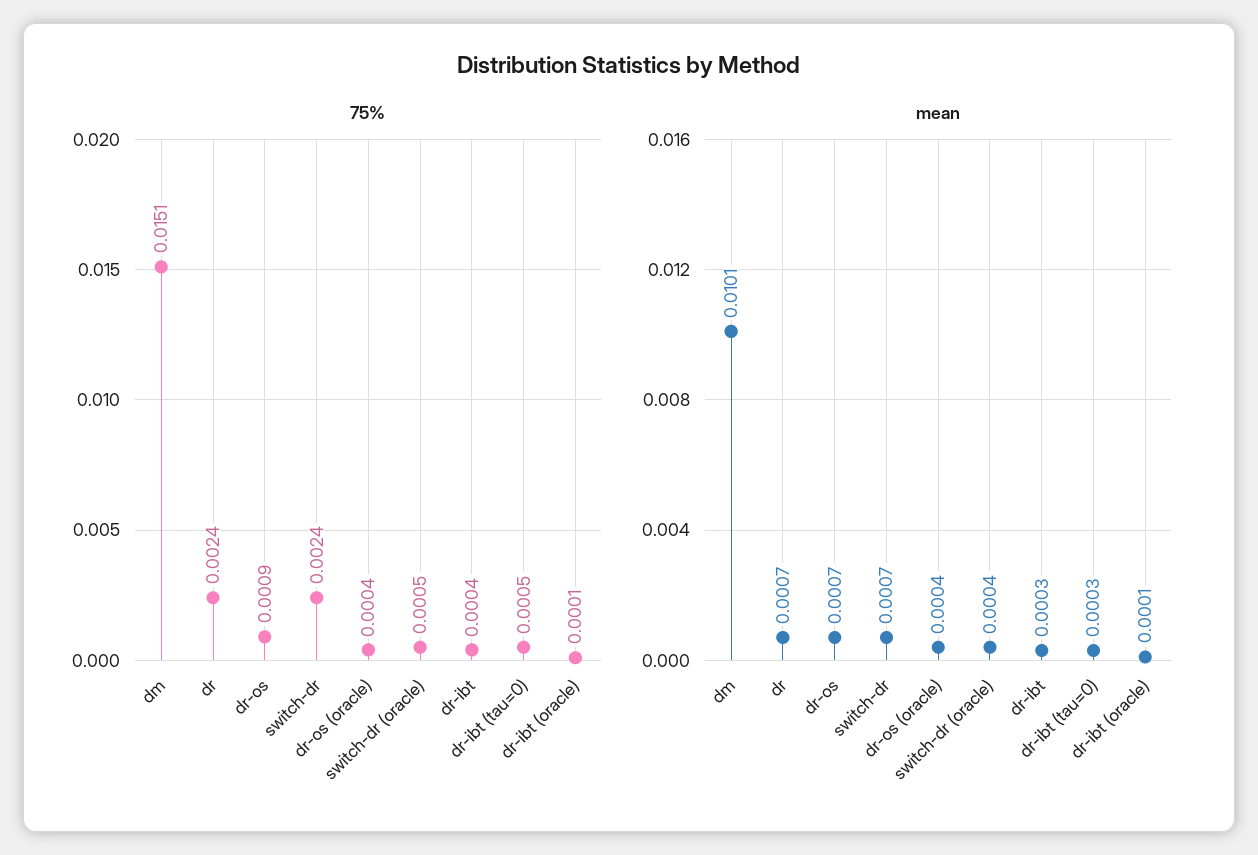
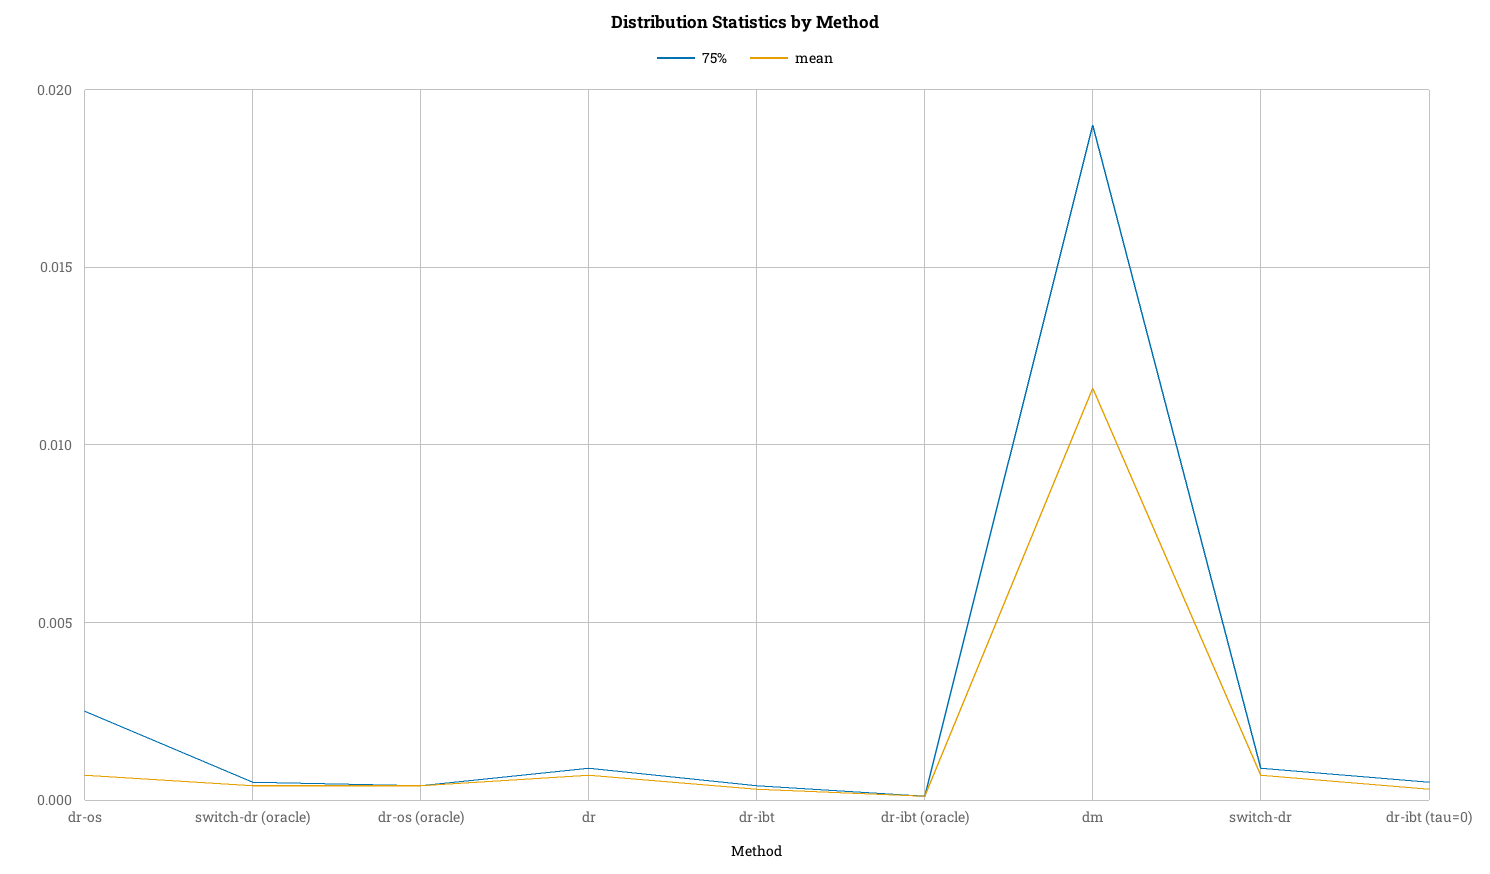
75%, dm: 0.0151 -> 0.019
75%, dr: 0.0024 -> 0.001
75%, dr-os: 0.0009 -> 0.0025
75%, switch-dr: 0.0024 -> 0.001
mean, dm: 0.0101 -> 0.0115

